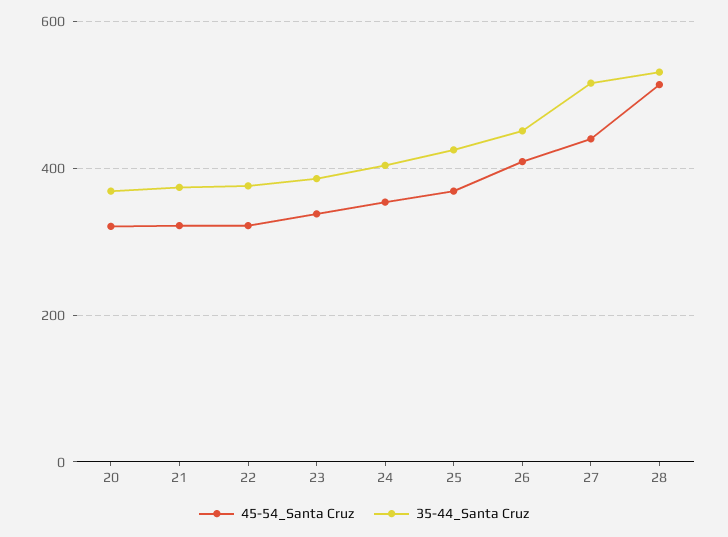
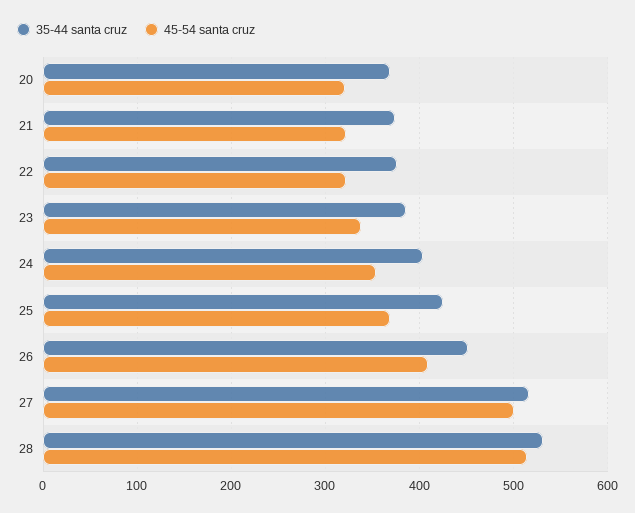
45-54_Santa Cruz, 27: 440 -> 500

